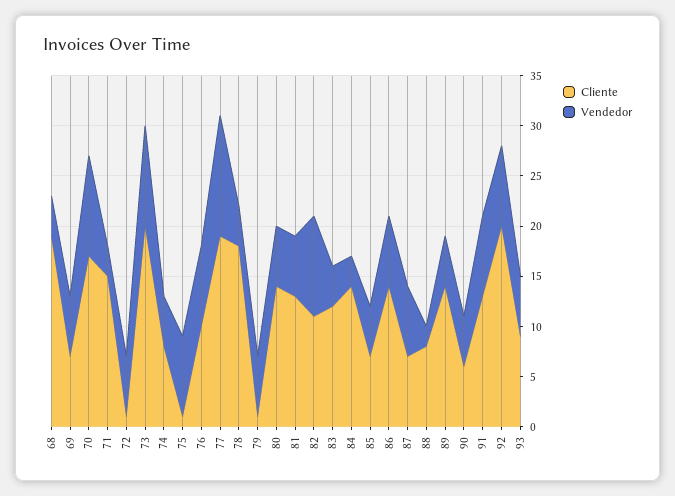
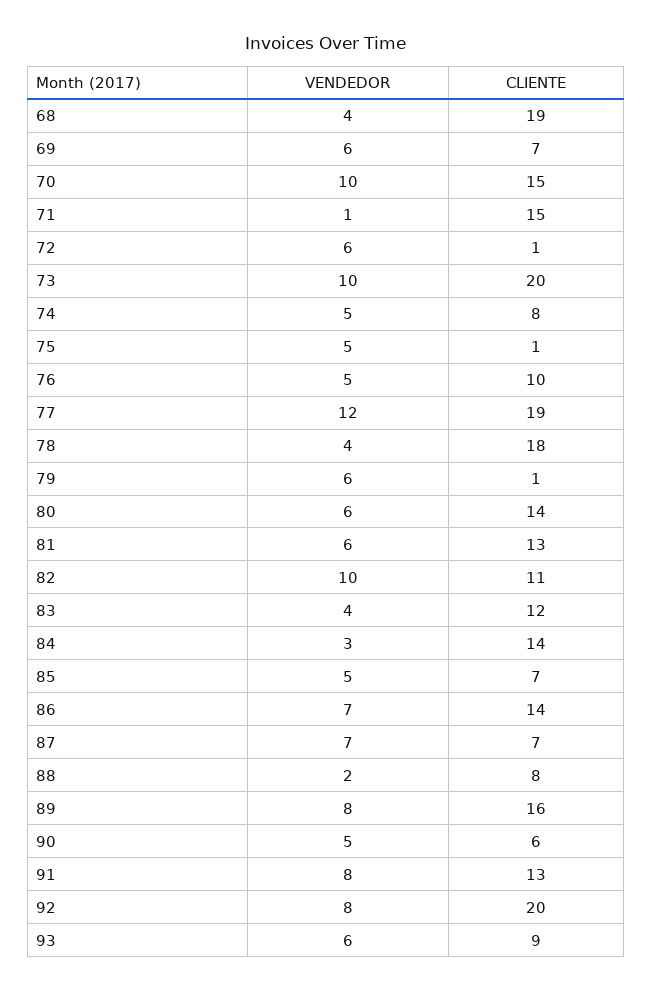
Cliente, 70: 17 -> 15
Vendedor, 71: 3 -> 1
Vendedor, 75: 8 -> 5
Vendedor, 76: 8 -> 5
Cliente, 89: 14 -> 16
Vendedor, 89: 5 -> 8

